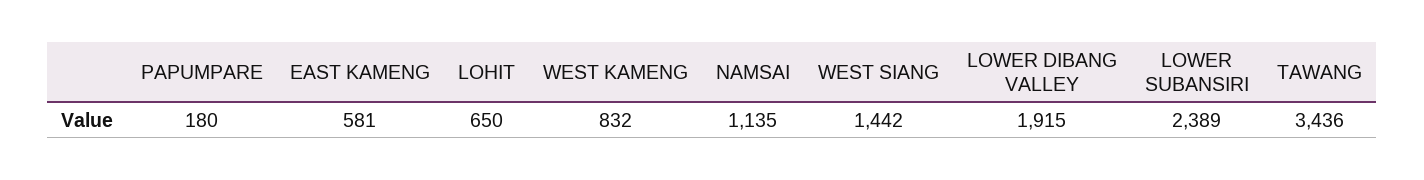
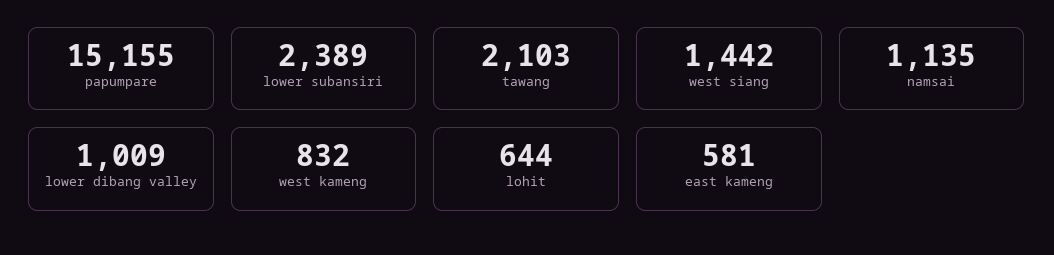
PAPUMPARE: 180 -> 15155
LOHIT: 650 -> 644
LOWER DIBANG VALLEY: 1915 -> 1009
TAWANG: 3436 -> 2103

